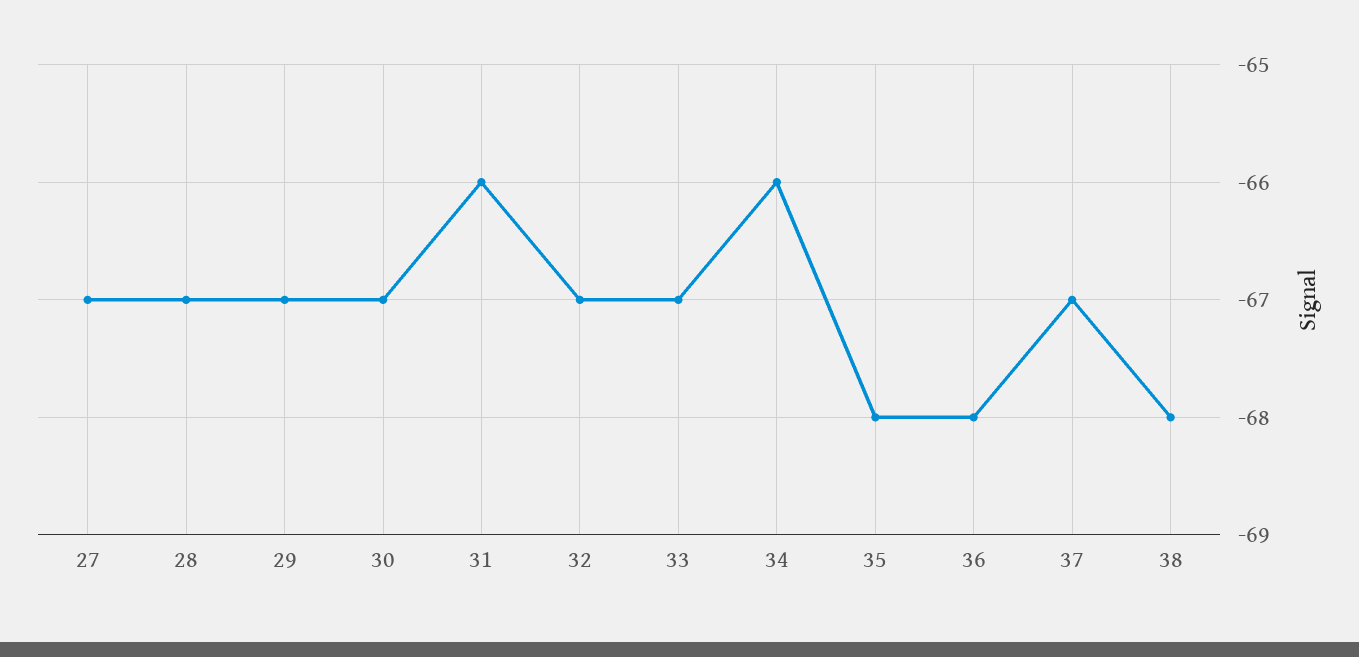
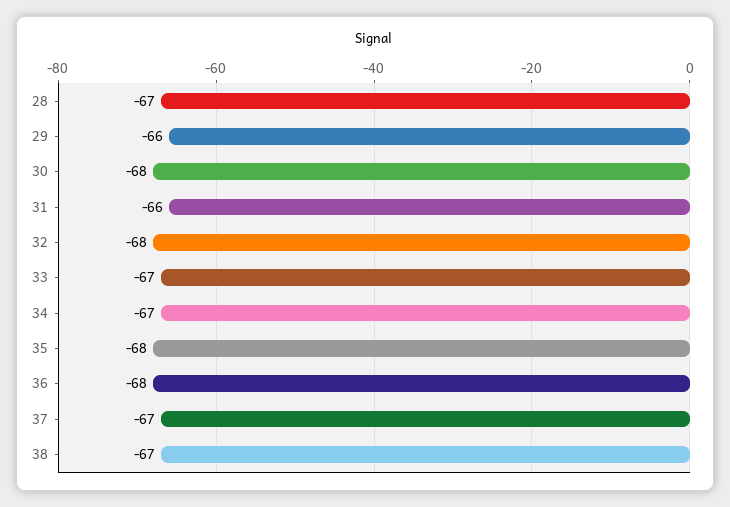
27: -67 -> none
29: -67 -> -66
30: -67 -> -68
32: -67 -> -68
34: -66 -> -67
38: -68 -> -67

